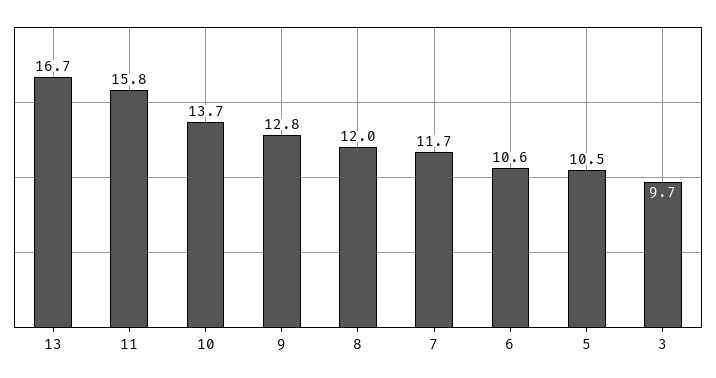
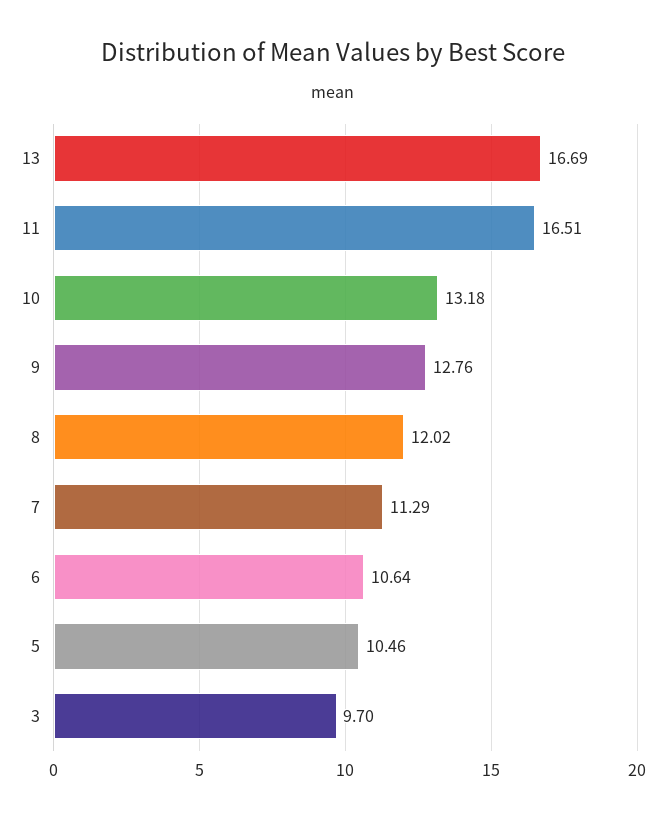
11: 15.8 -> 16.51
10: 13.7 -> 13.18
7: 11.7 -> 11.29

